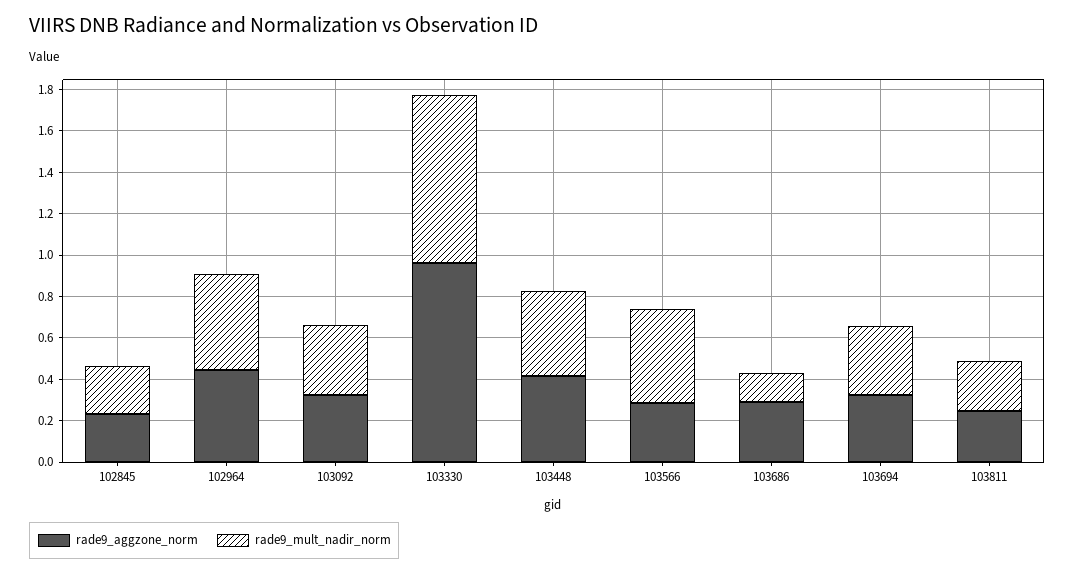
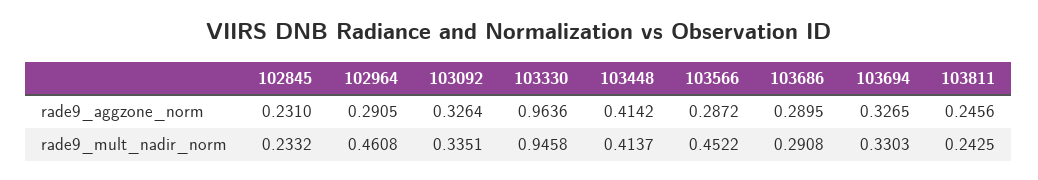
rade9_aggzone_norm, 102964: 0.45 -> 0.2905
rade9_mult_nadir_norm, 103330: 0.8 -> 0.9458
rade9_mult_nadir_norm, 103686: 0.15 -> 0.2908

